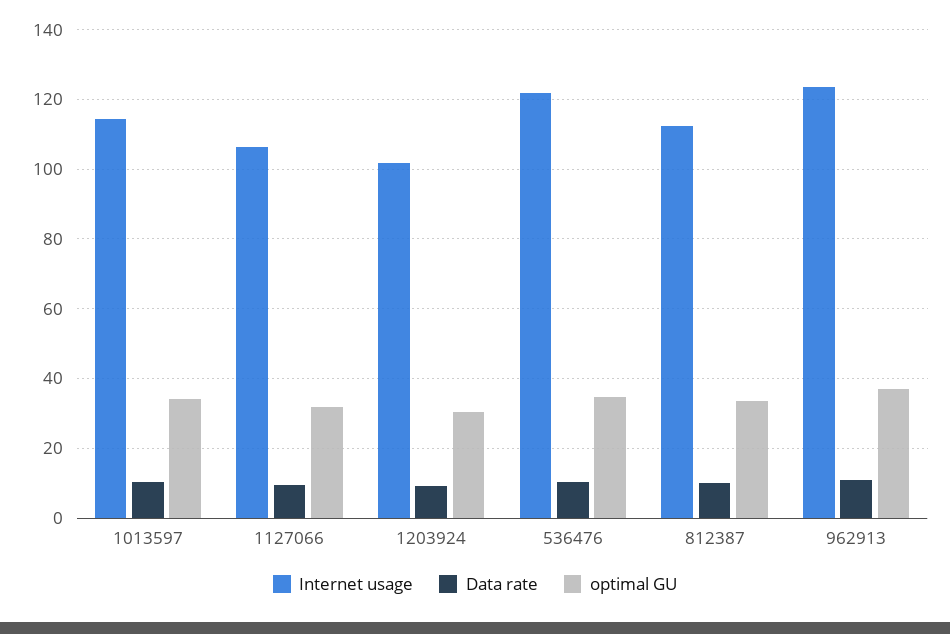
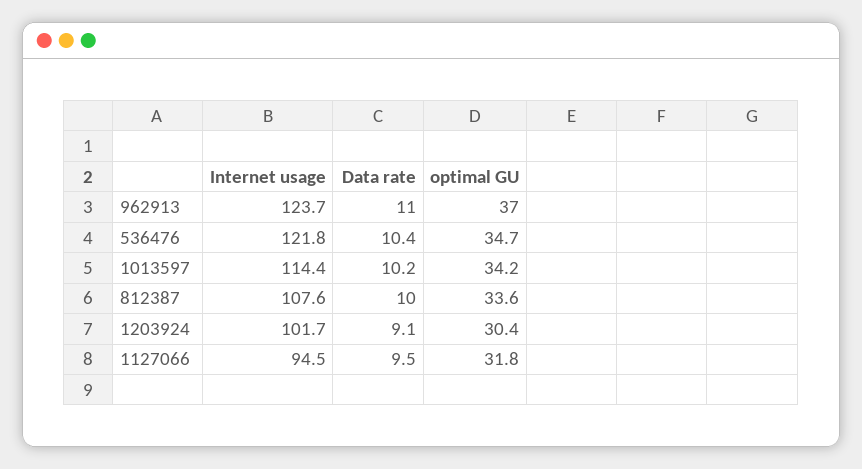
Internet usage, 1127066: 106 -> 94.5
Internet usage, 812387: 112 -> 107.6

